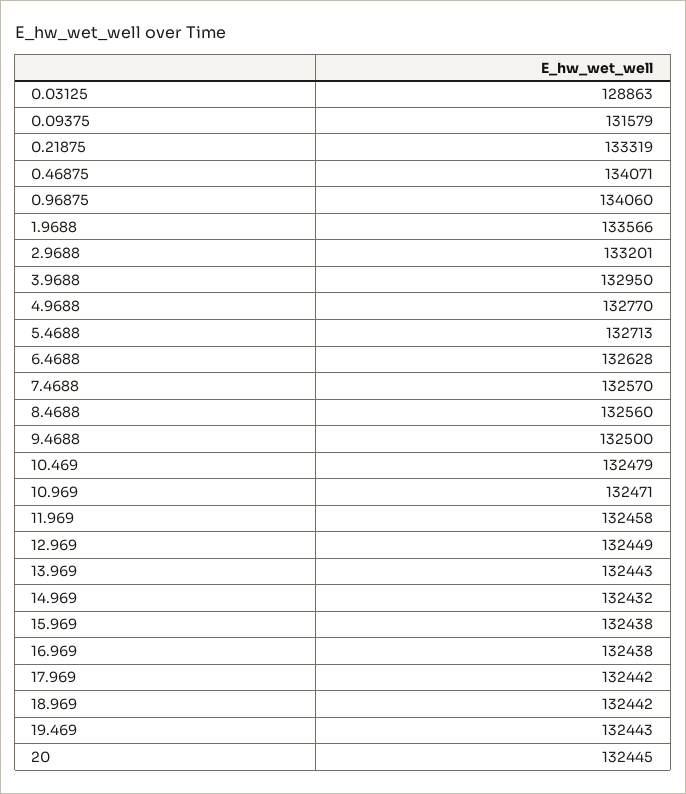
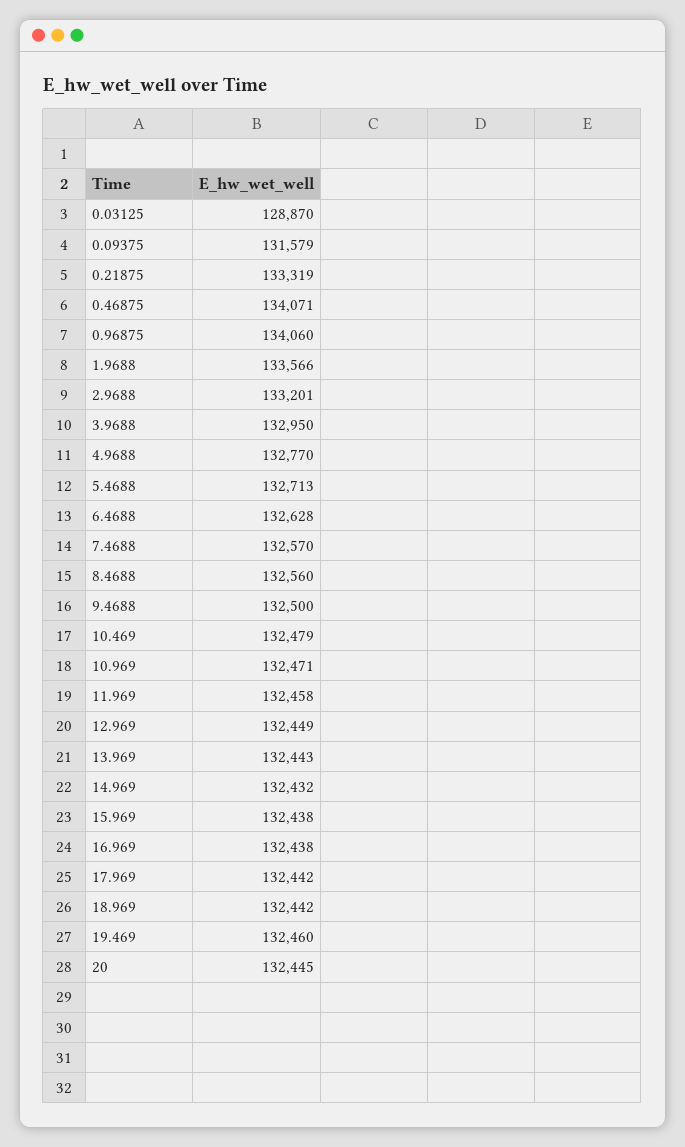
0.03125: 128863 -> 128870
19.469: 132443 -> 132460

